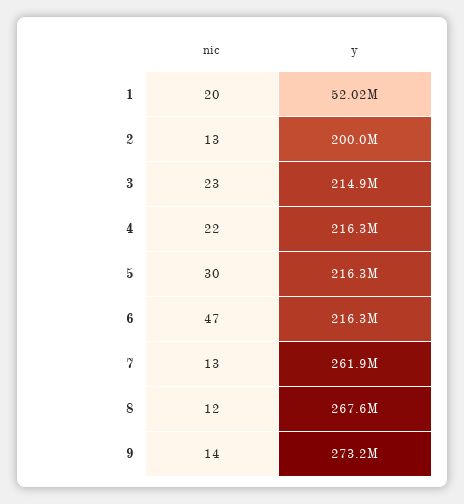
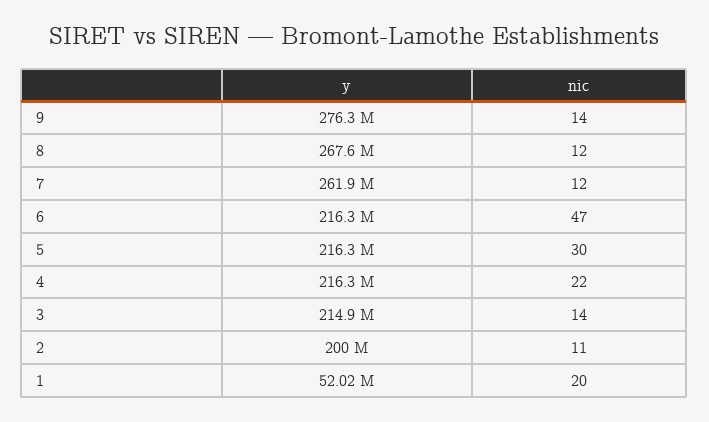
nic, 2: 13 -> 11
nic, 3: 23 -> 14
nic, 7: 13 -> 12
y, 9: 273200000 -> 276300000

